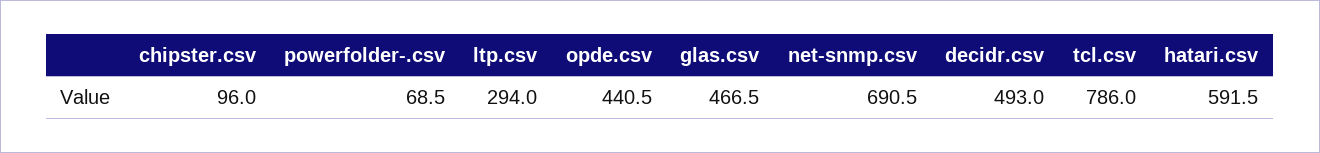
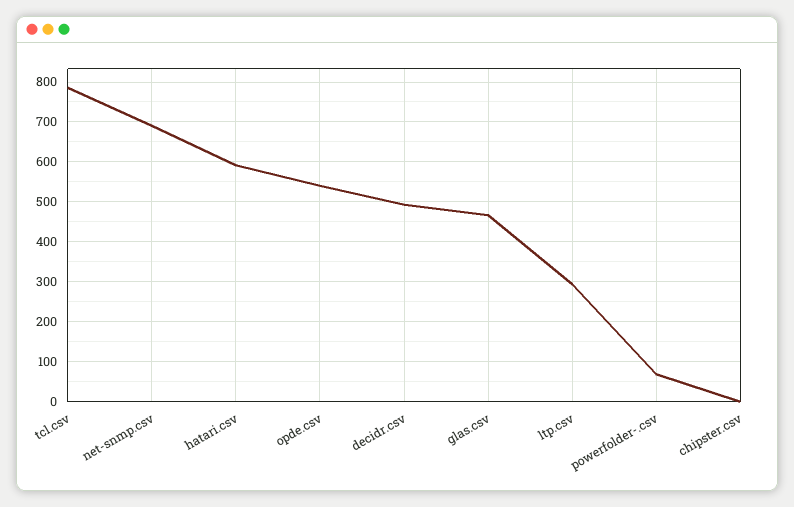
chipster.csv: 96 -> 0
opde.csv: 440.5 -> 540

